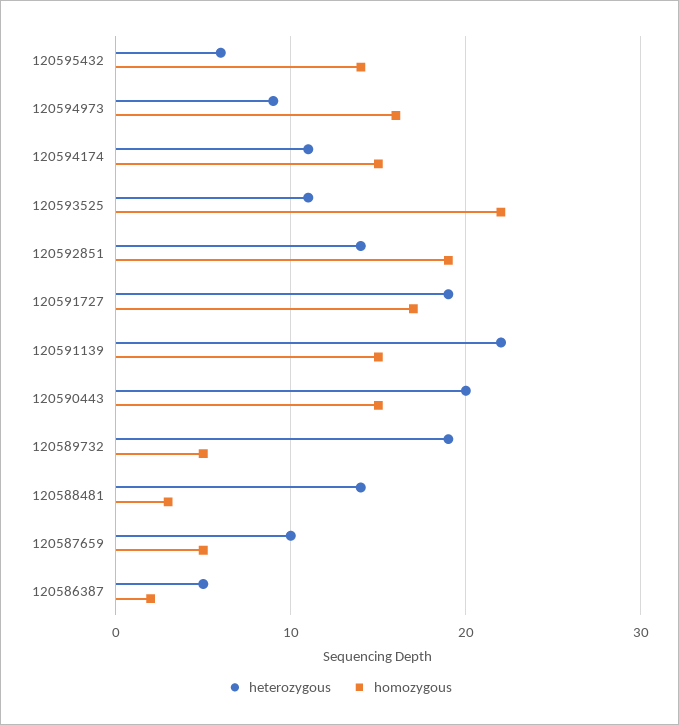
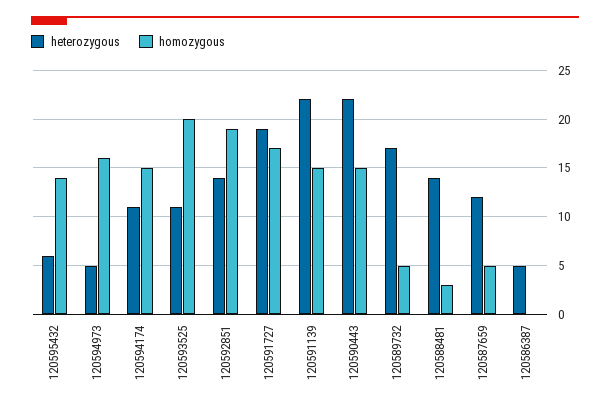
heterozygous, 120594973: 9 -> 5
homozygous, 120593525: 22 -> 20
heterozygous, 120590443: 20 -> 22
heterozygous, 120589732: 19 -> 17
heterozygous, 120587659: 10 -> 12
homozygous, 120586387: 2 -> 0

